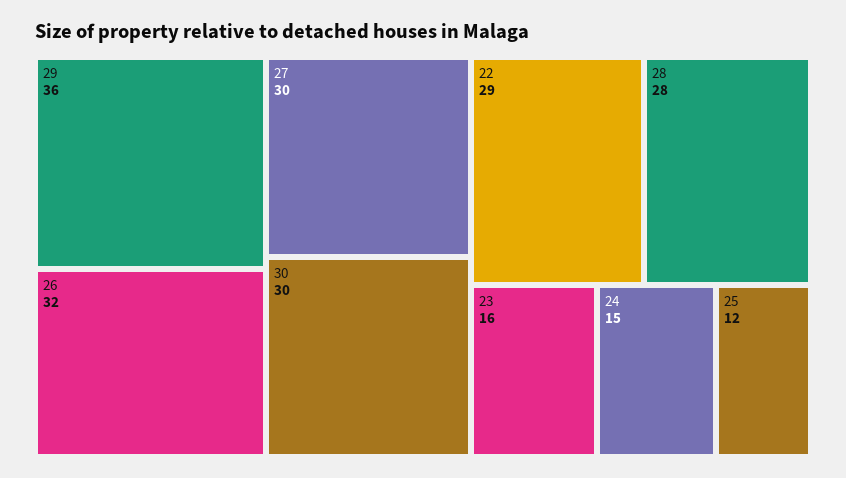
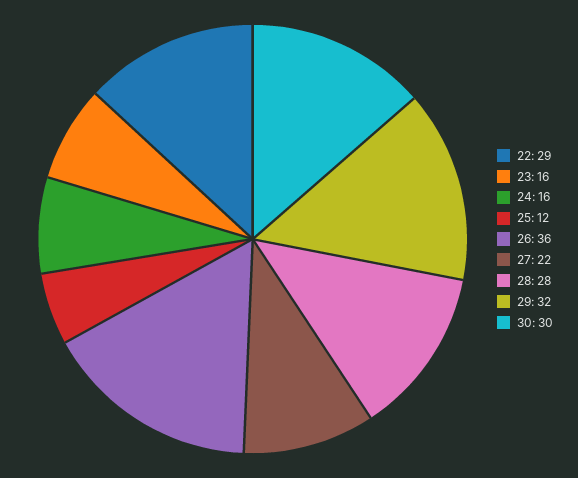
29: 36 -> 32
26: 32 -> 36
27: 30 -> 22
24: 15 -> 16

